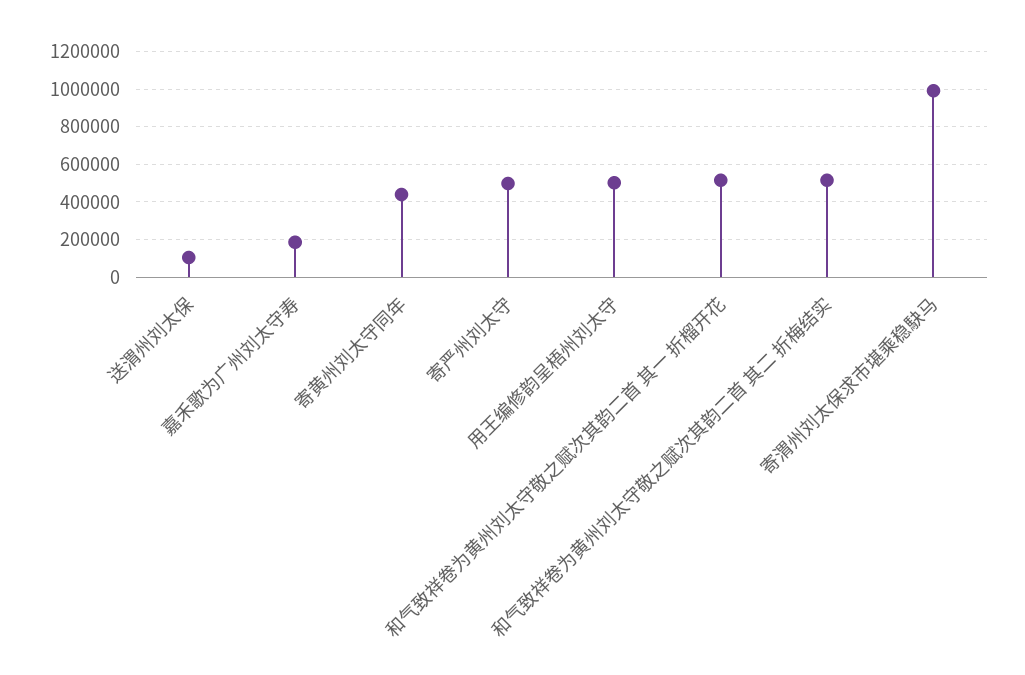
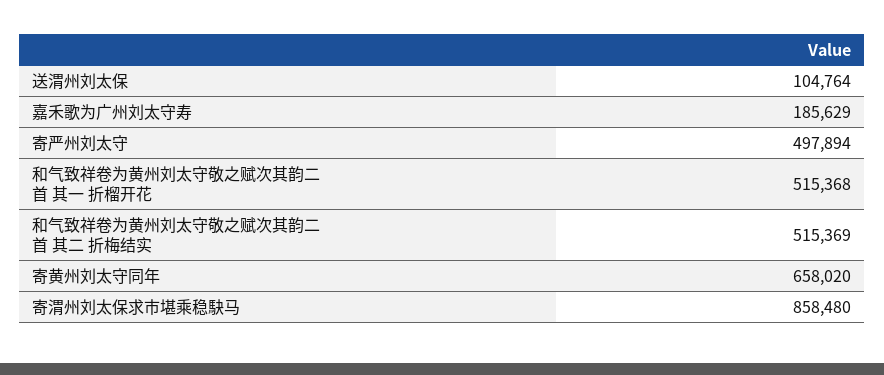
寄黄州刘太守同年: 450000 -> 658020
用王编修韵呈梧州刘太守: 500000 -> none
寄渭州刘太保求市堪乘稳駃马: 1000000 -> 858480

